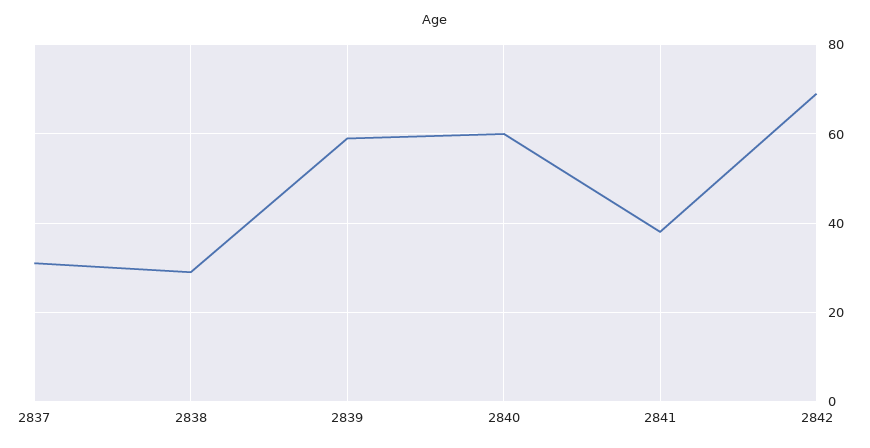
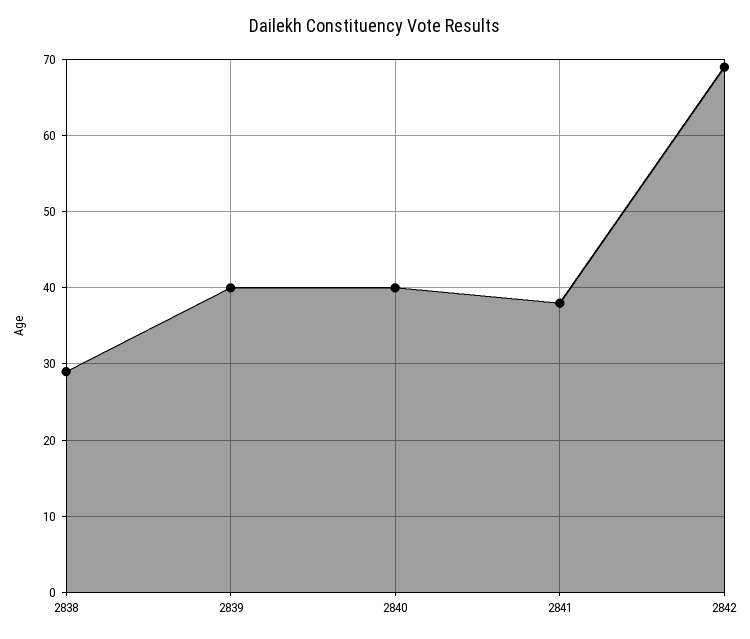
2837: 30 -> none
2839: 60 -> 40
2840: 60 -> 40

